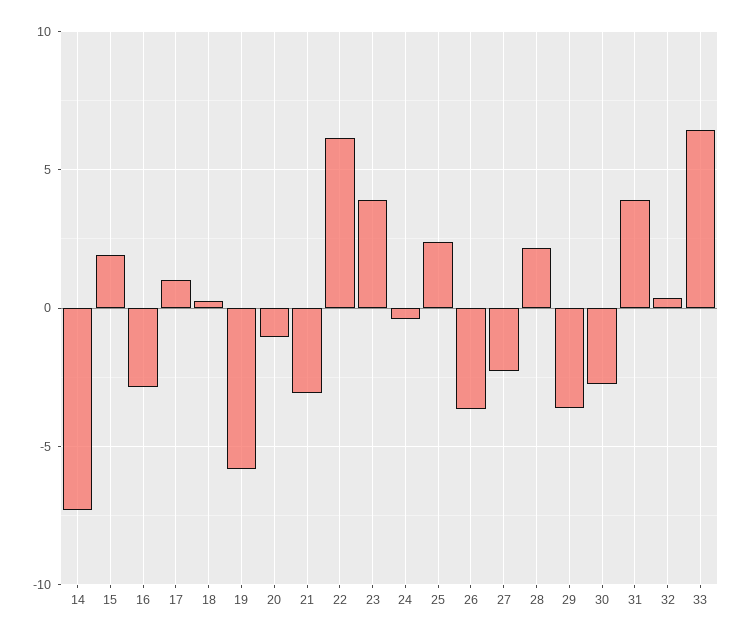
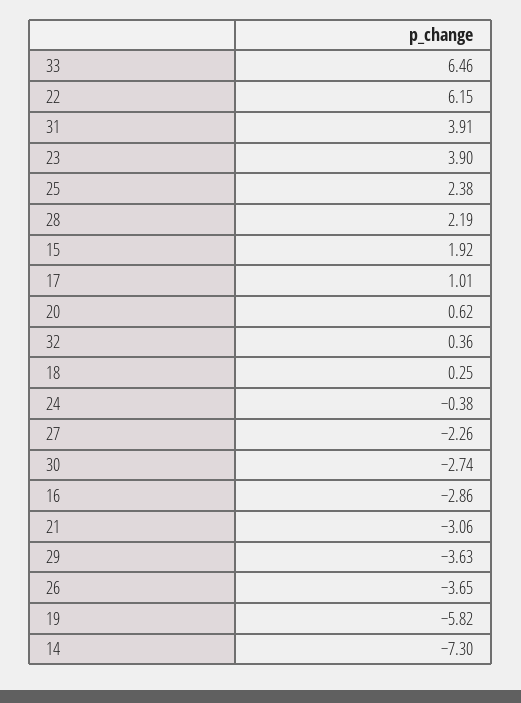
20: -1 -> 0.62

